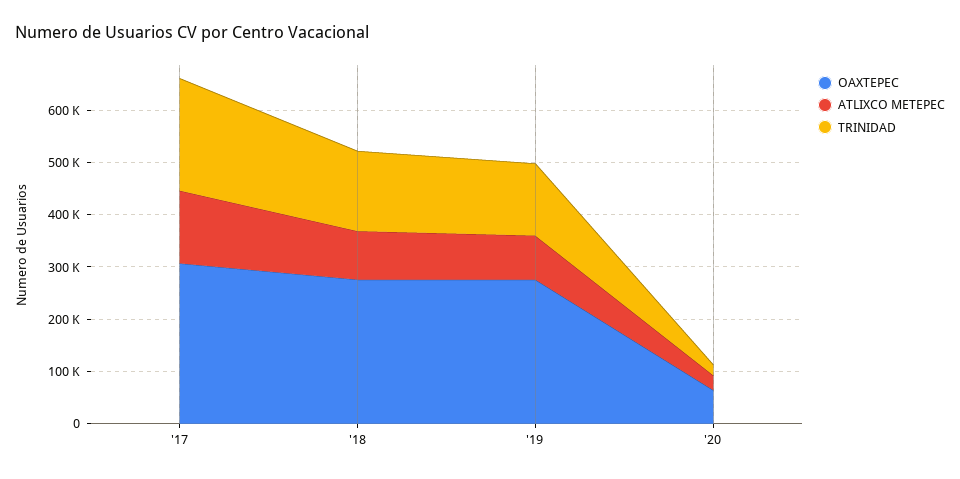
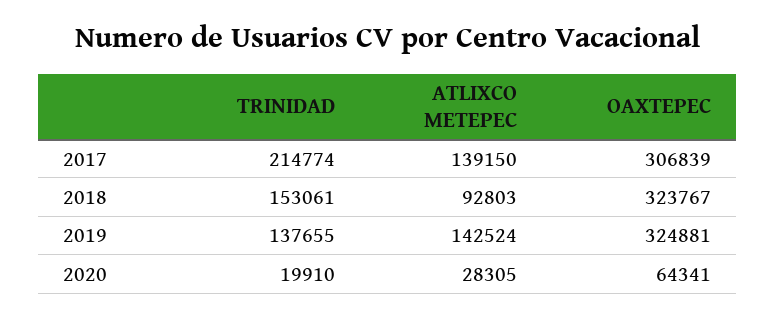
OAXTEPEC, '18: 280000 -> 323767
OAXTEPEC, '19: 280000 -> 324881
ATLIXCO METEPEC, '19: 80000 -> 142524

